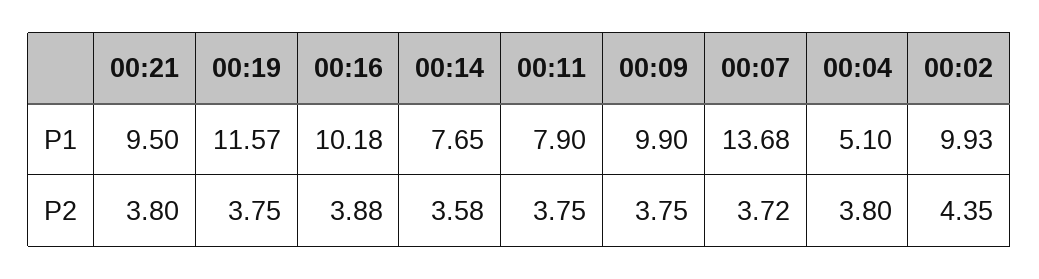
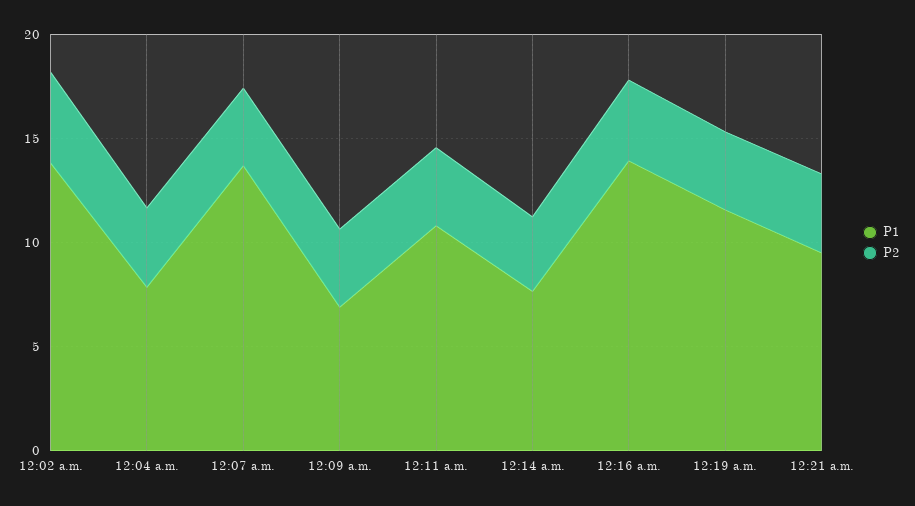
P1, 00:16: 10.18 -> 14
P1, 00:11: 7.9 -> 11
P1, 00:09: 9.9 -> 7
P1, 00:04: 5.1 -> 8
P1, 00:02: 9.93 -> 14

